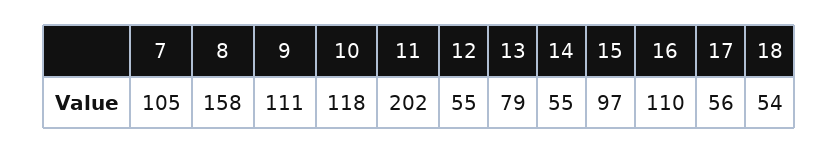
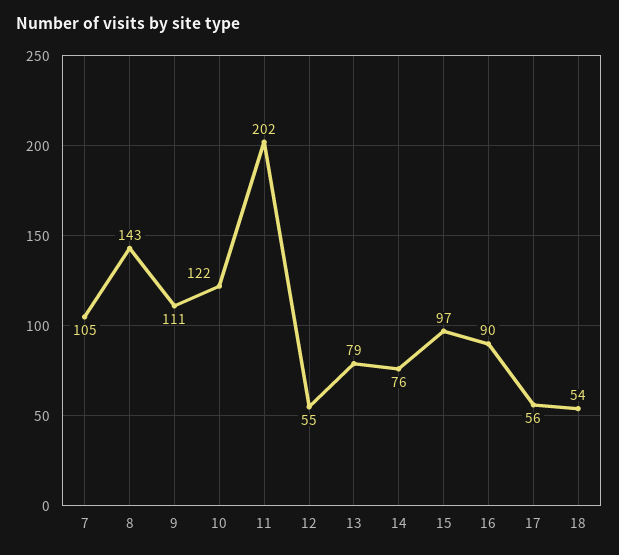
8: 158 -> 143
10: 118 -> 122
14: 55 -> 76
16: 110 -> 90

